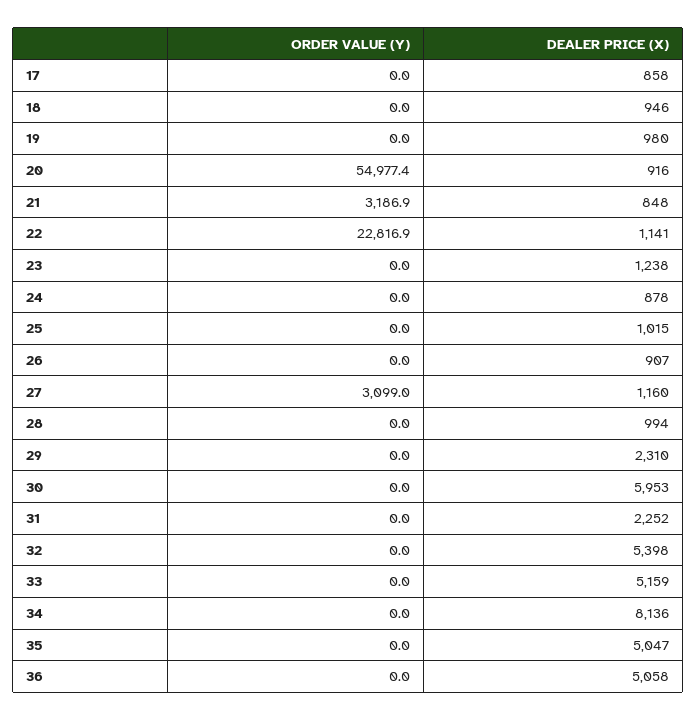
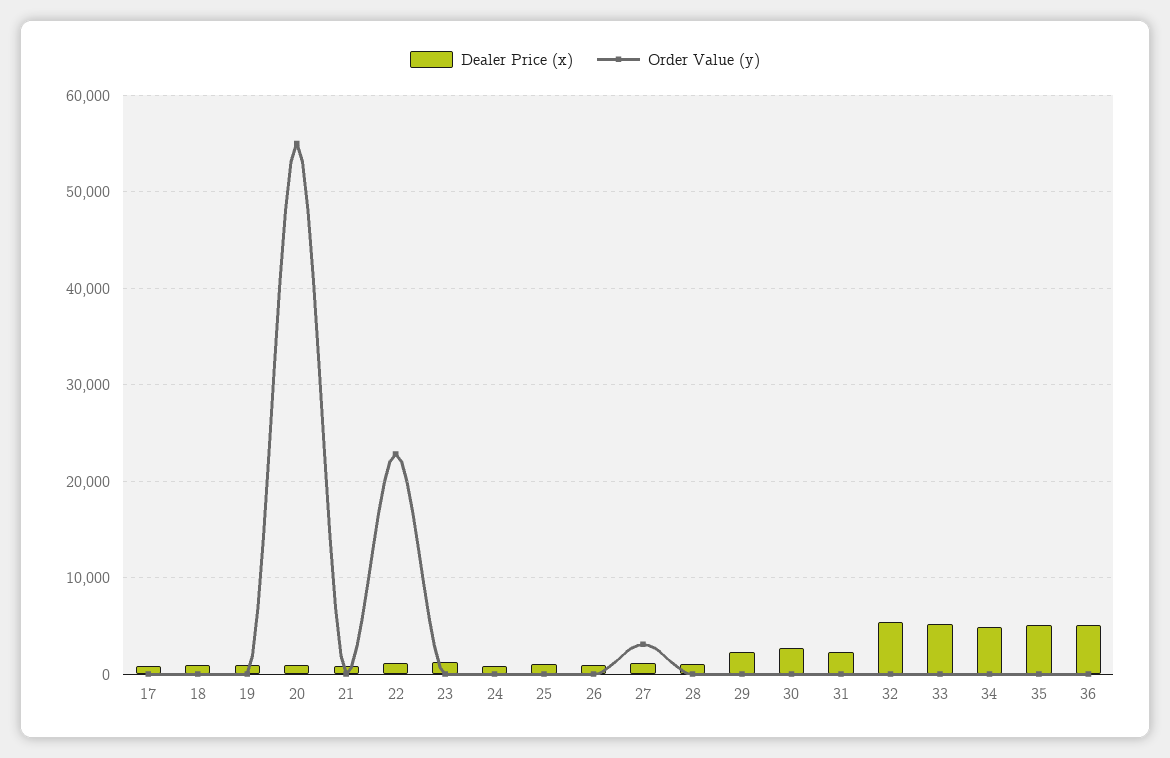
ORDER VALUE (Y), 21: 3186.9 -> 0
DEALER PRICE (X), 30: 5953 -> 3000
DEALER PRICE (X), 34: 8136 -> 5000

